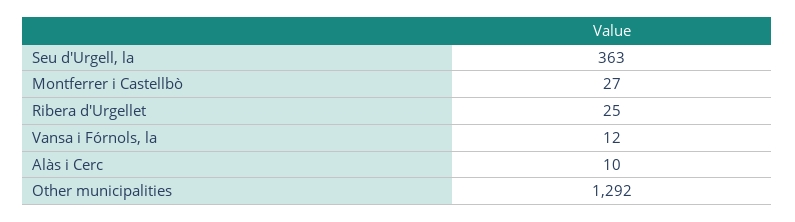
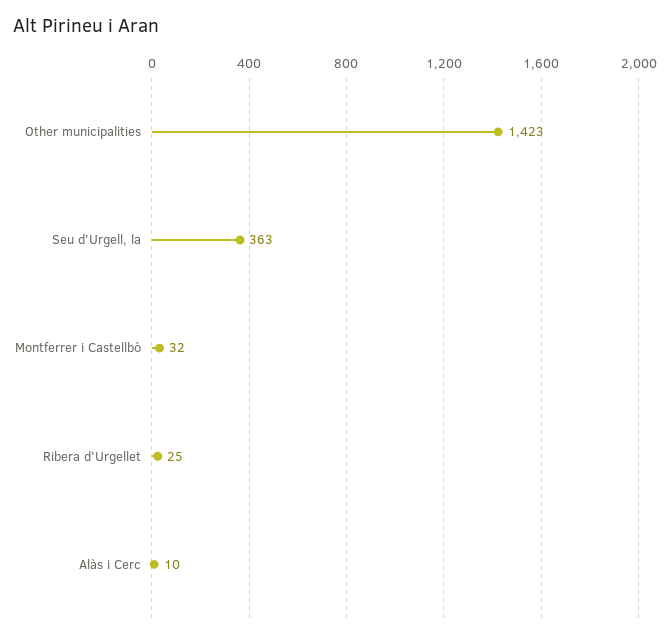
Montferrer i Castellbò: 27 -> 32
Vansa i Fórnols, la: 12 -> none
Other municipalities: 1292 -> 1423

